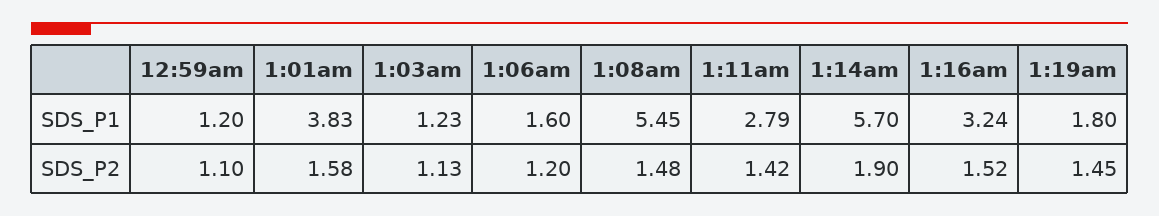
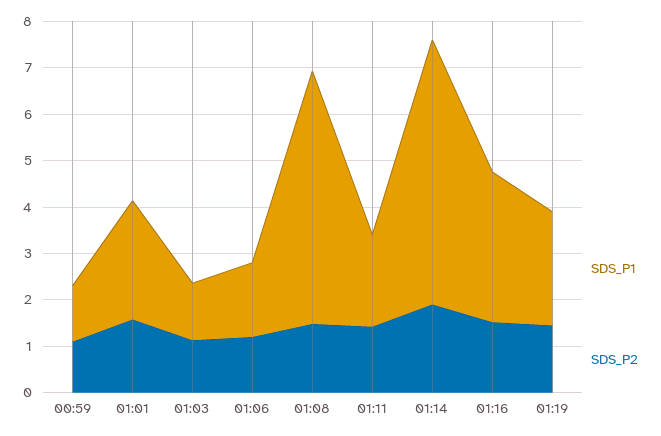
SDS_P1, 1:01am: 3.83 -> 2.6
SDS_P1, 1:11am: 2.79 -> 2
SDS_P1, 1:19am: 1.8 -> 2.4

